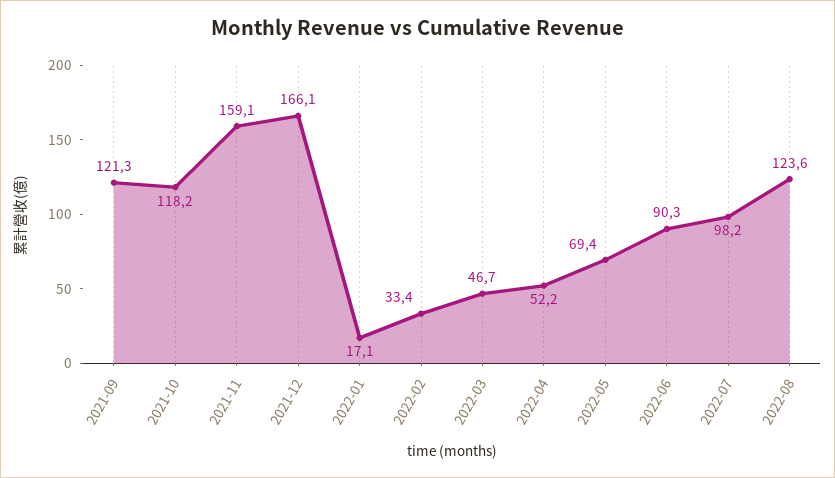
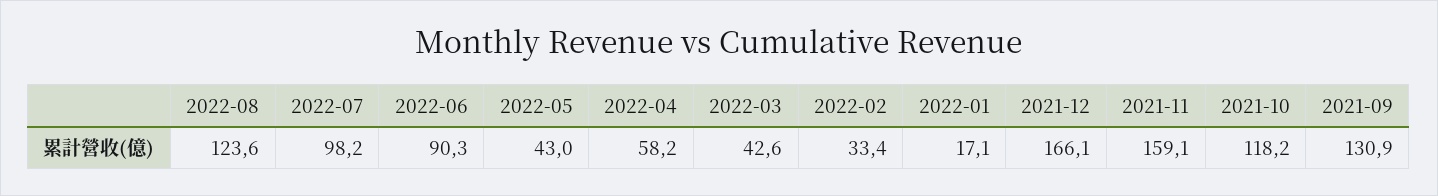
2021-09: 121.3 -> 130.9
2022-03: 46.7 -> 42.6
2022-04: 52.2 -> 58.2
2022-05: 69.4 -> 43

